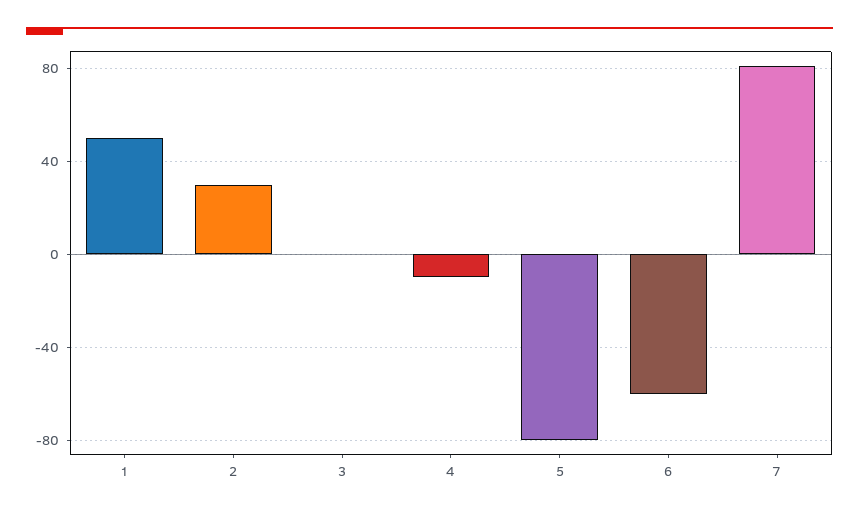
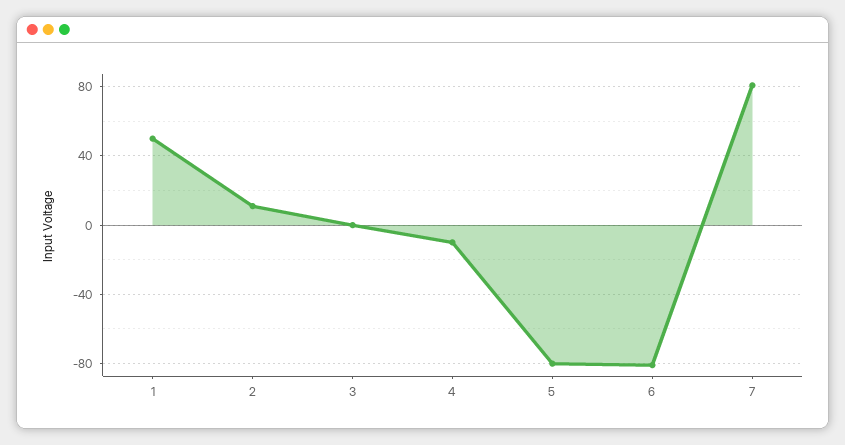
2: 30 -> 10
6: -60 -> -80

